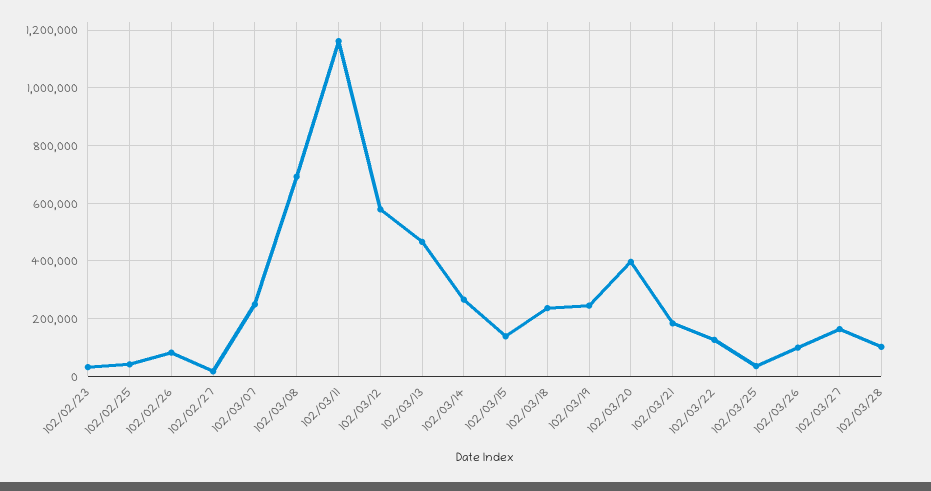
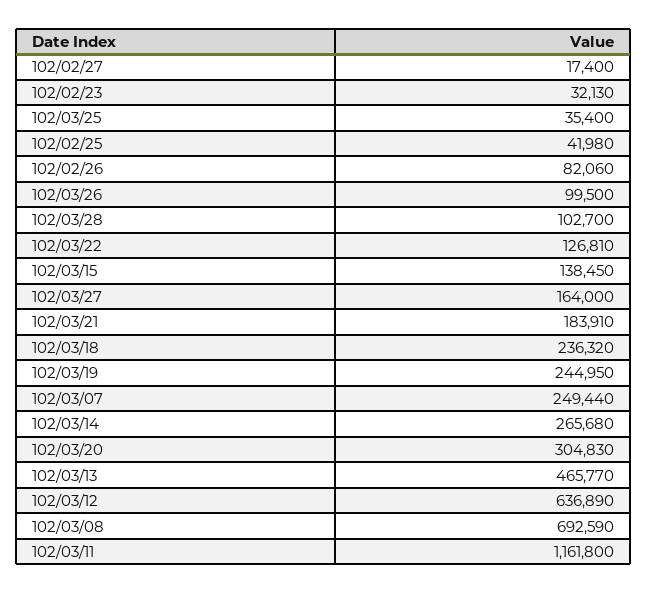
102/03/12: 575000 -> 636890
102/03/20: 400000 -> 304830

